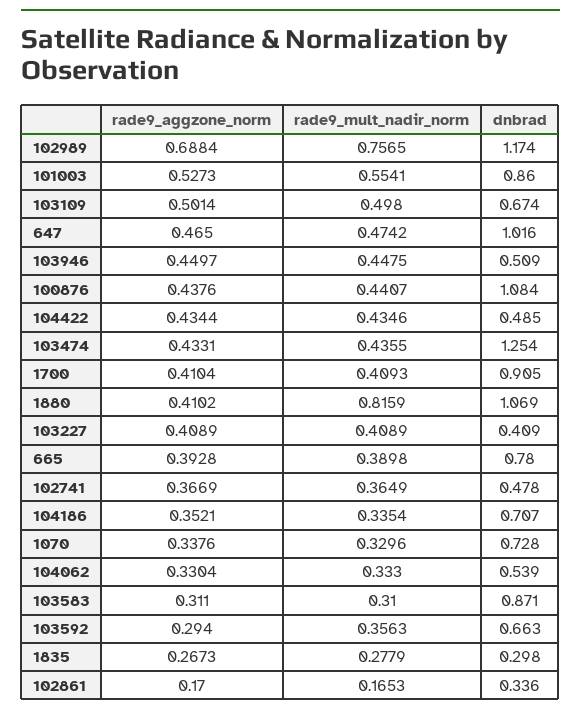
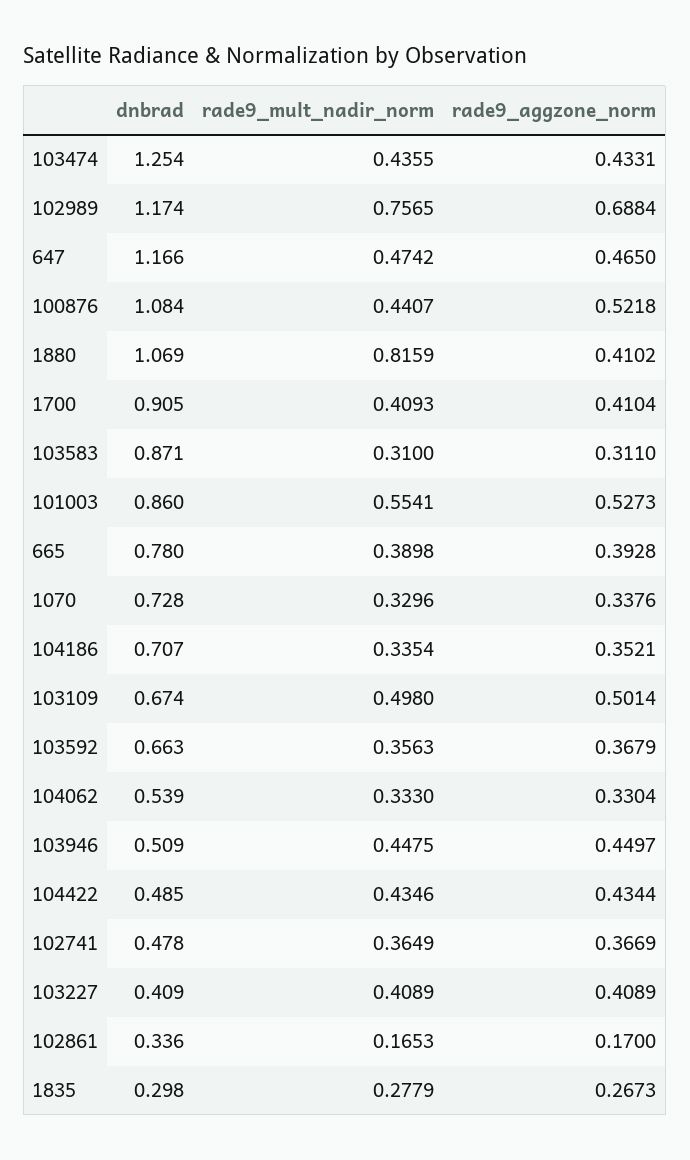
dnbrad, 647: 1.016 -> 1.166
rade9_aggzone_norm, 100876: 0.4376 -> 0.5218
rade9_aggzone_norm, 103592: 0.294 -> 0.3679

